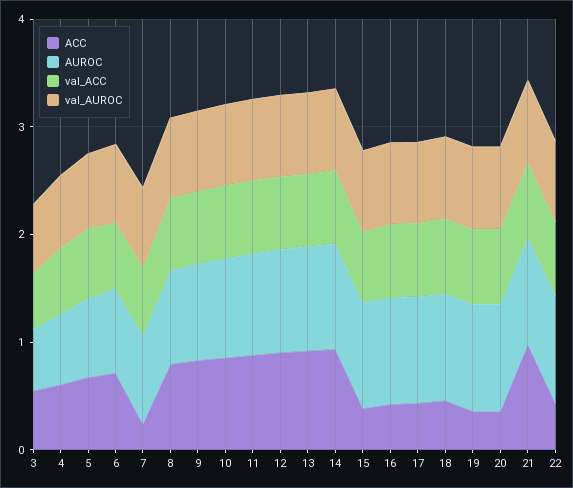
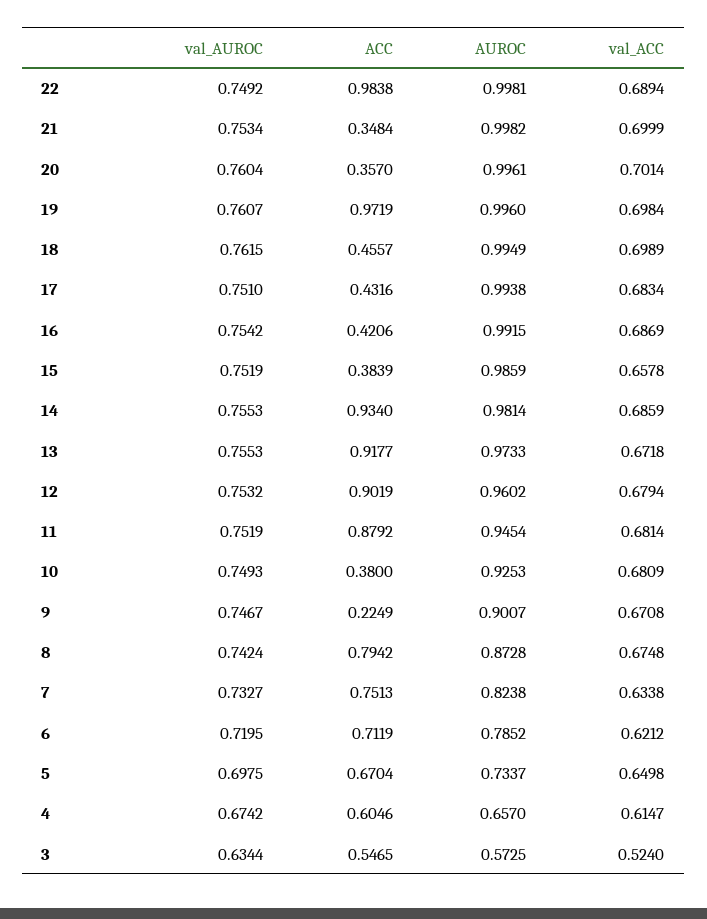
ACC, 7: 0.2 -> 0.7513
ACC, 9: 0.8 -> 0.2249
ACC, 10: 0.8 -> 0.38
ACC, 19: 0.4 -> 0.9719
ACC, 21: 1 -> 0.3484
ACC, 22: 0.4 -> 0.9838

